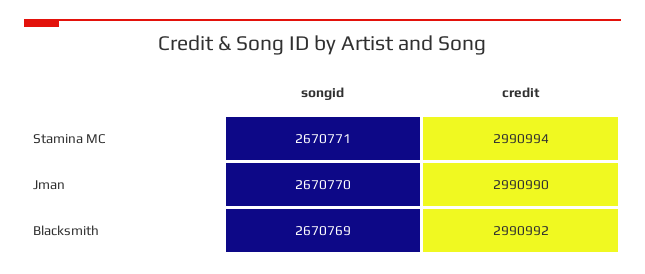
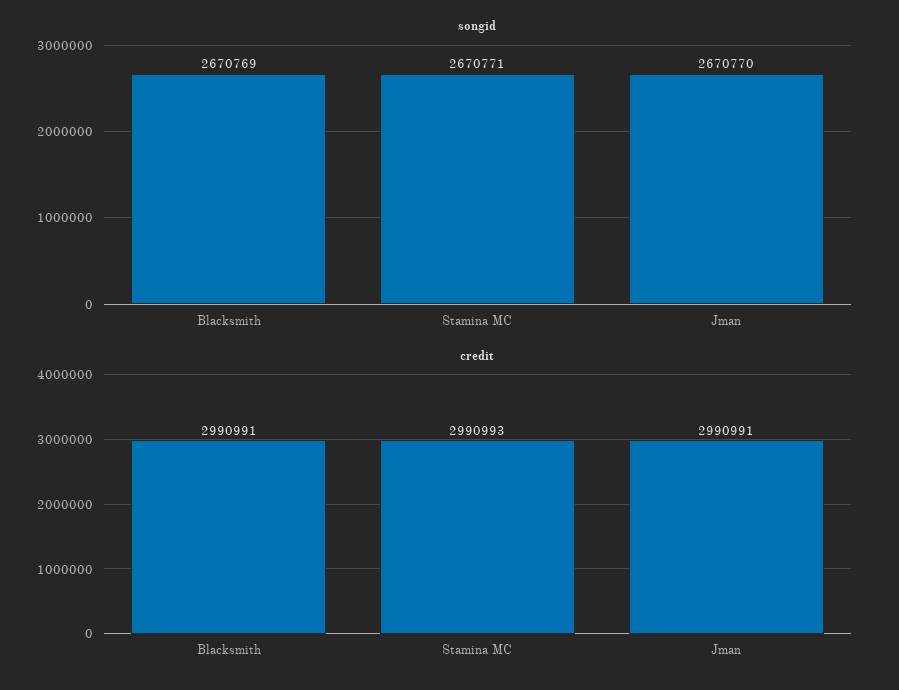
credit, Stamina MC: 2990994 -> 2990993
credit, Jman: 2990990 -> 2990991
credit, Blacksmith: 2990992 -> 2990991

